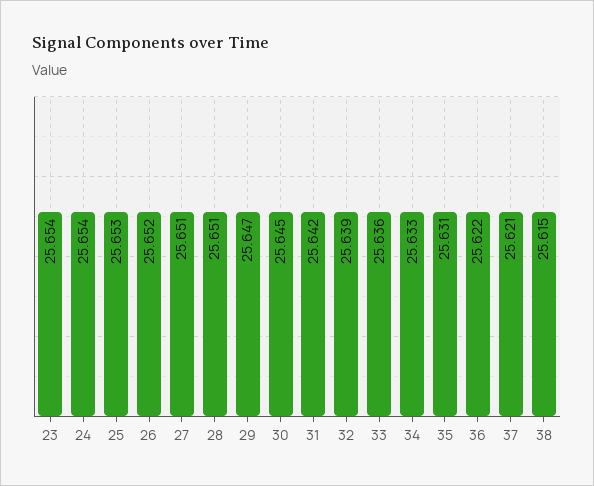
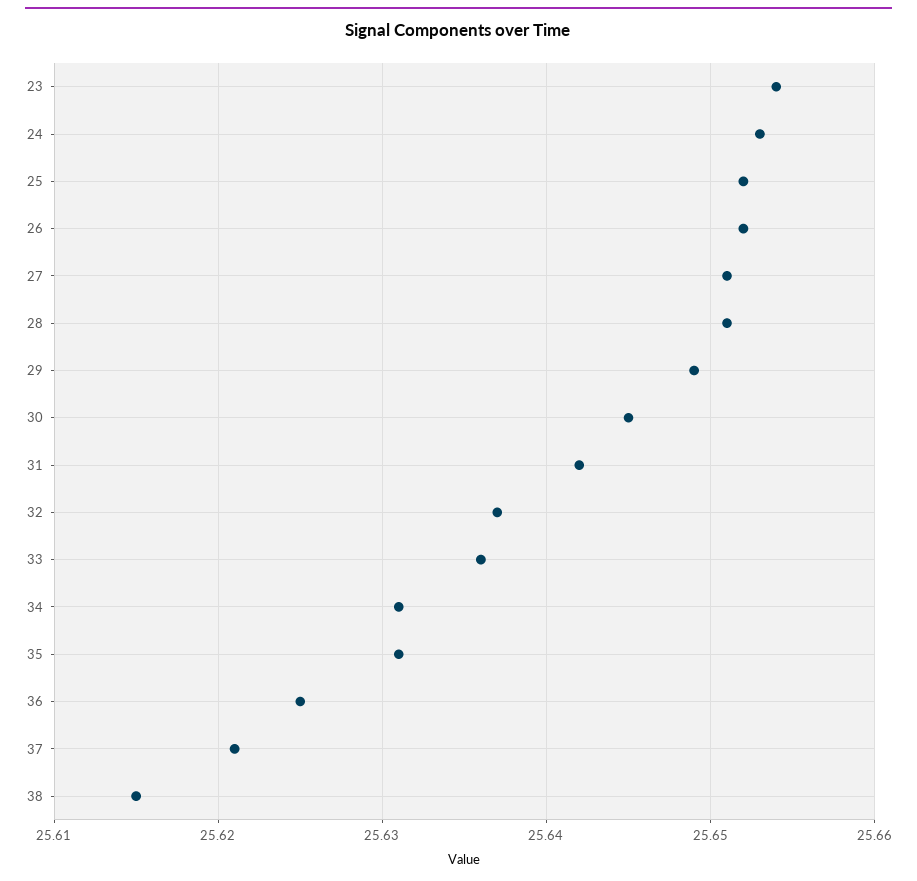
24: 25.654 -> 25.653
25: 25.653 -> 25.652
29: 25.647 -> 25.649
32: 25.639 -> 25.637
34: 25.633 -> 25.631
36: 25.622 -> 25.625

